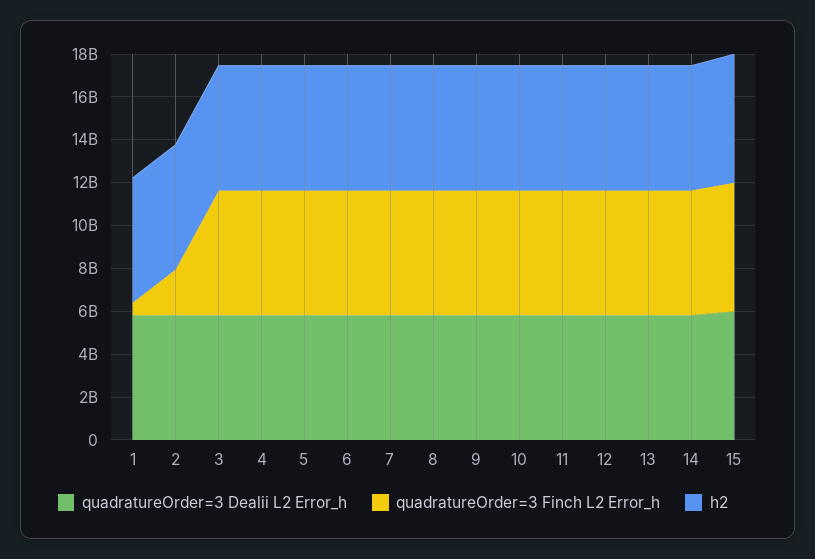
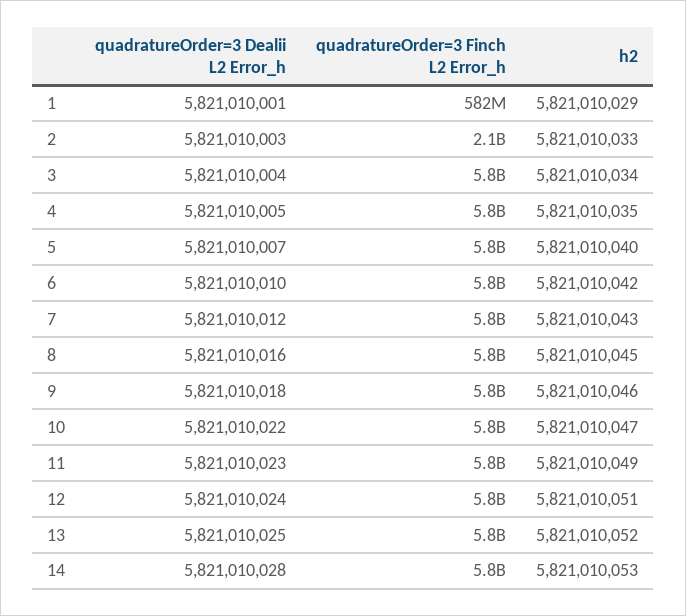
quadratureOrder=3 Dealii L2 Error_h, 15: 6000000000 -> none
quadratureOrder=3 Finch L2 Error_h, 15: 6000000000 -> none
h2, 15: 6000000000 -> none

